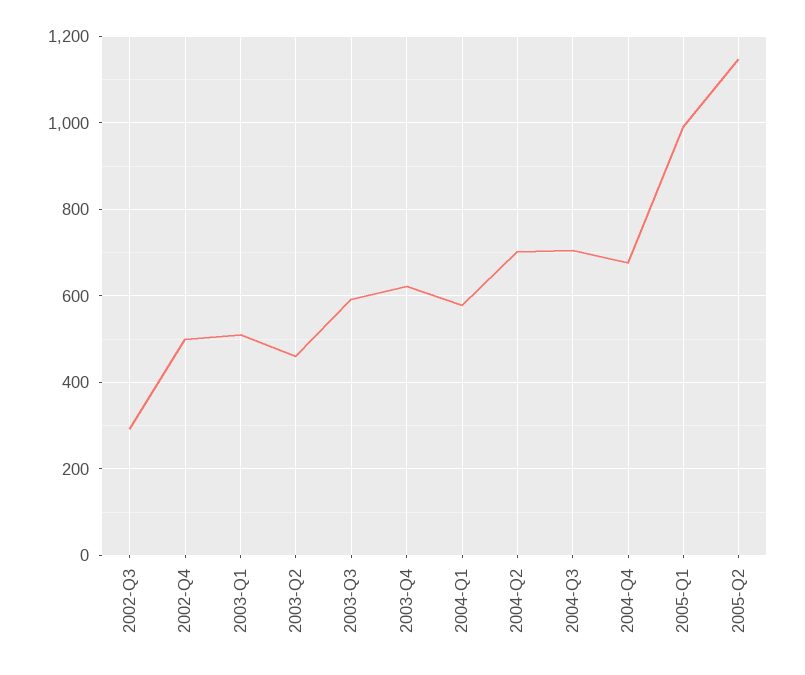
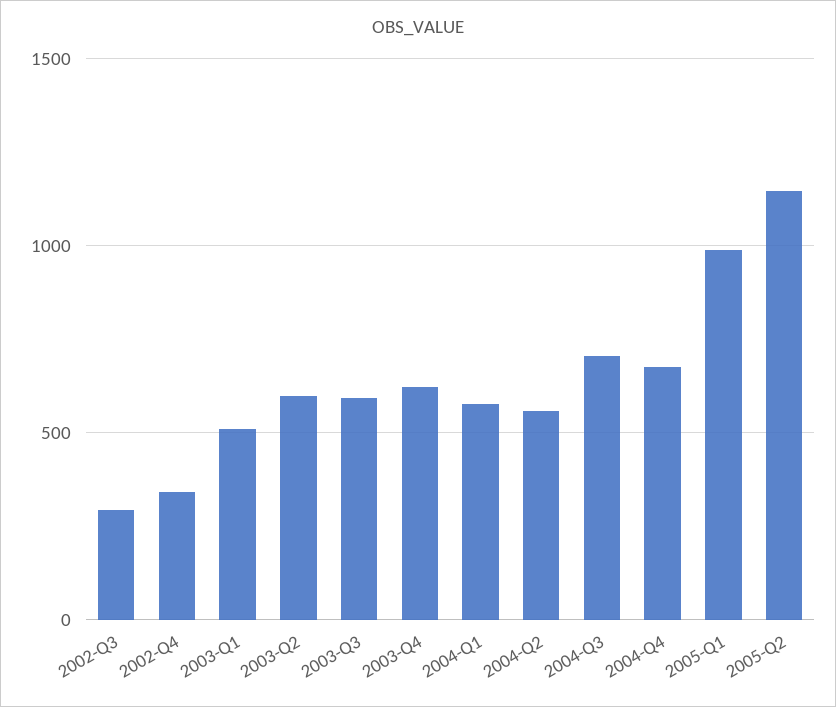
2002-Q4: 500 -> 350
2003-Q2: 460 -> 600
2004-Q2: 700 -> 550

